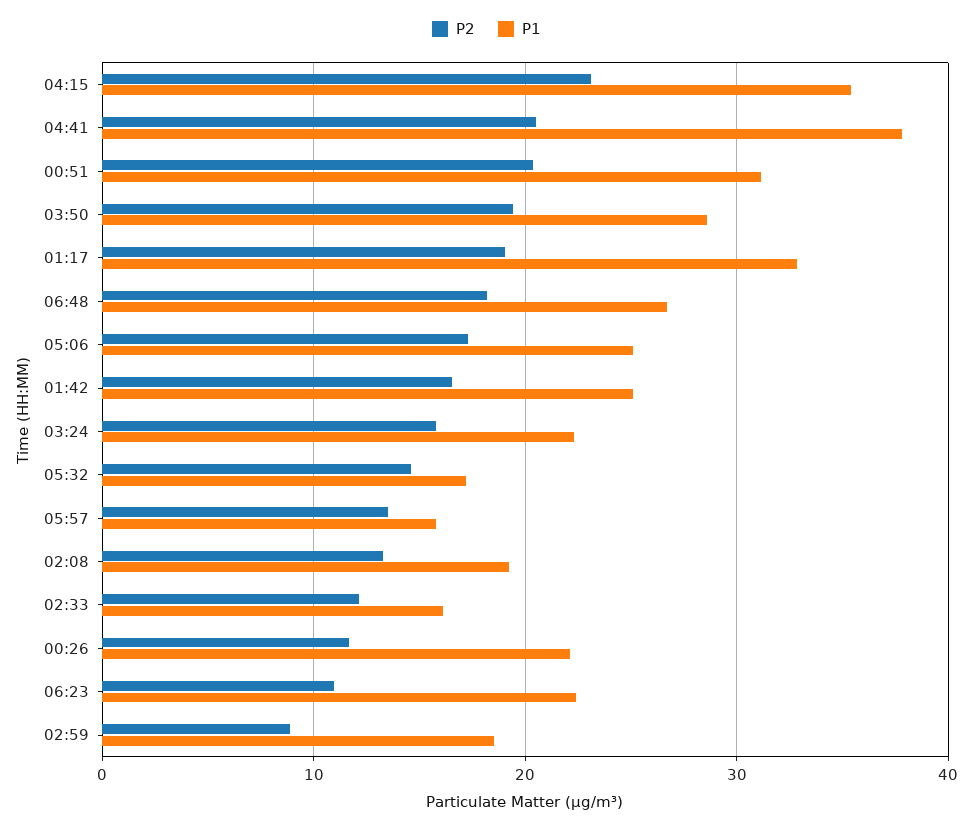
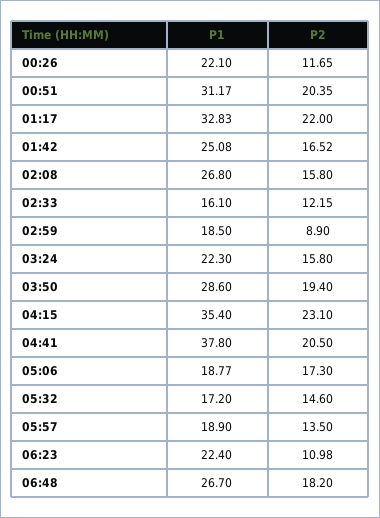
P2, 01:17: 19 -> 22
P1, 05:06: 25 -> 18.77
P1, 05:57: 16 -> 18.9
P2, 02:08: 13 -> 15.8
P1, 02:08: 19 -> 26.8

